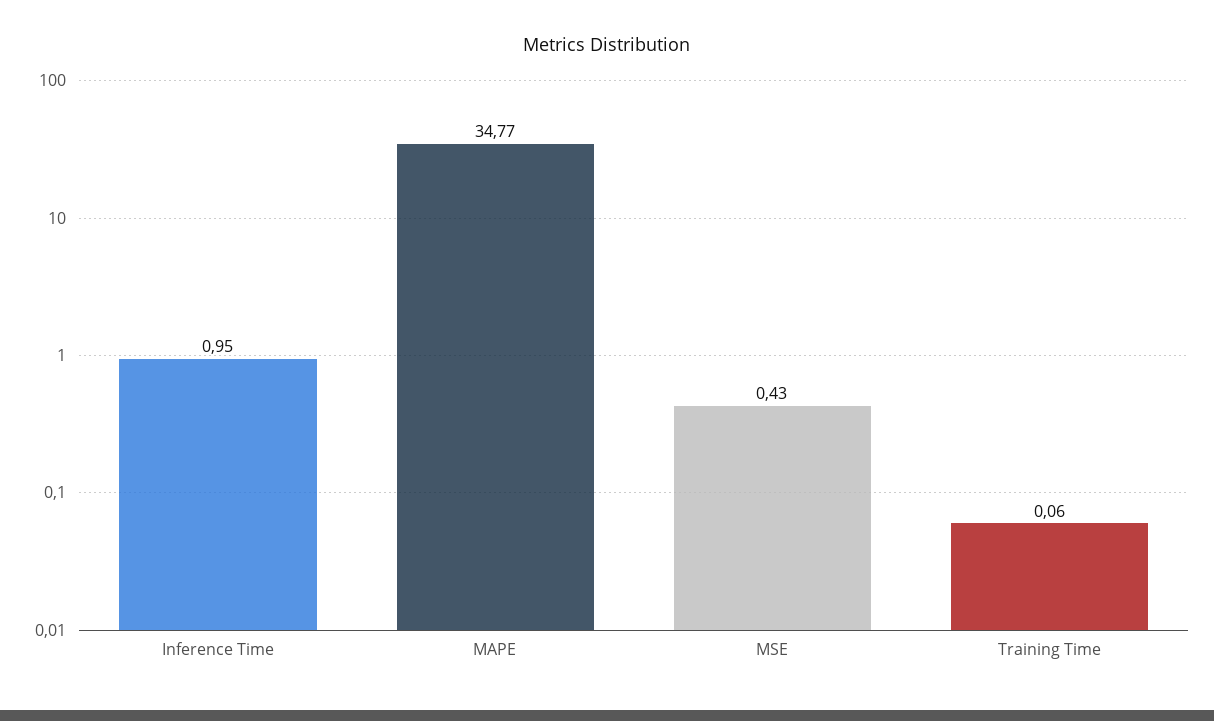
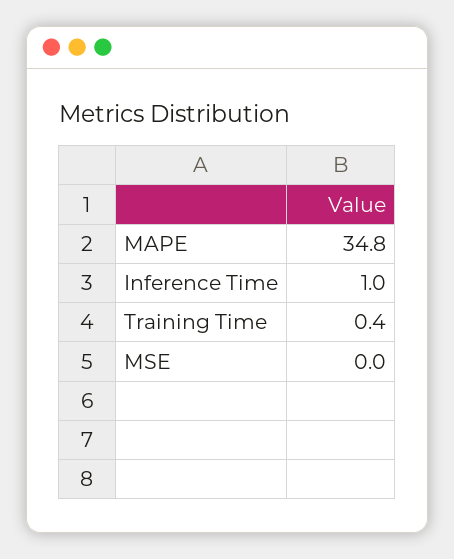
MSE: 0.43 -> 0
Training Time: 0.06 -> 0.4

